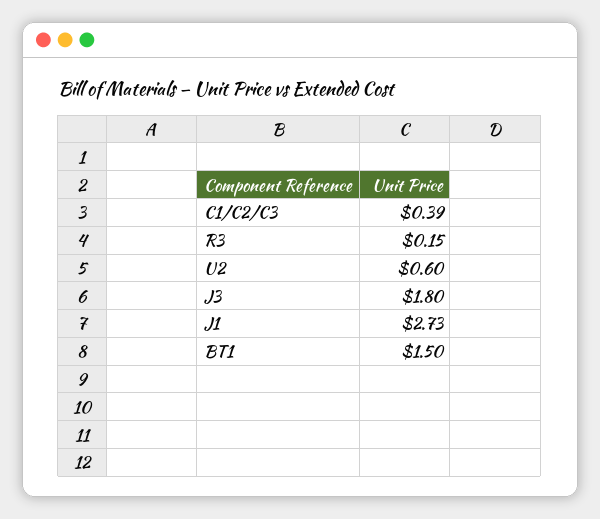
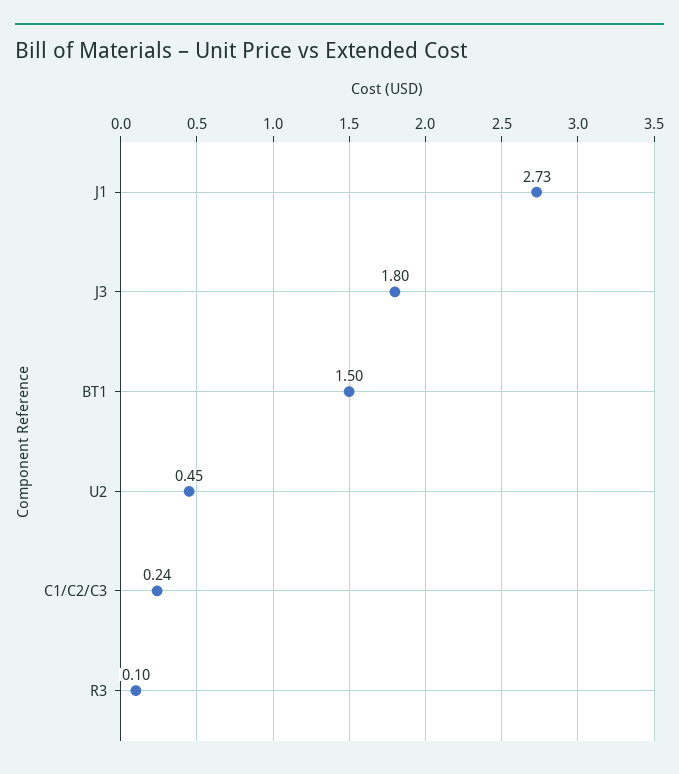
C1/C2/C3: 0.39 -> 0.24
R3: 0.15 -> 0.1
U2: 0.6 -> 0.45

